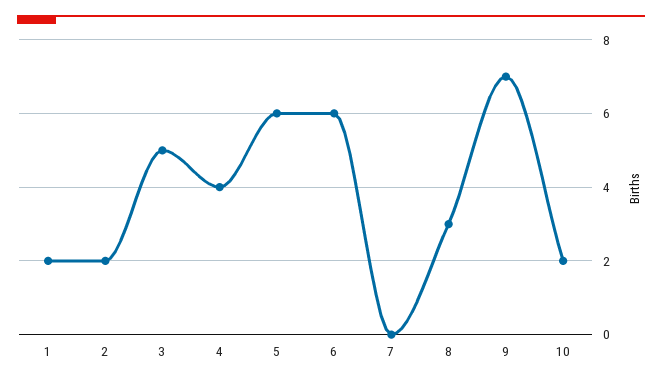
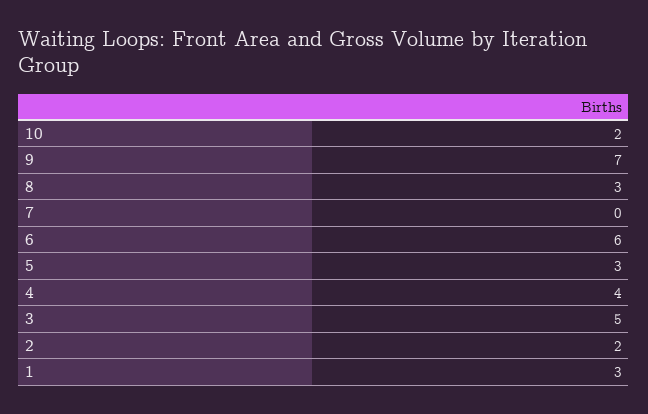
1: 2 -> 3
5: 6 -> 3

